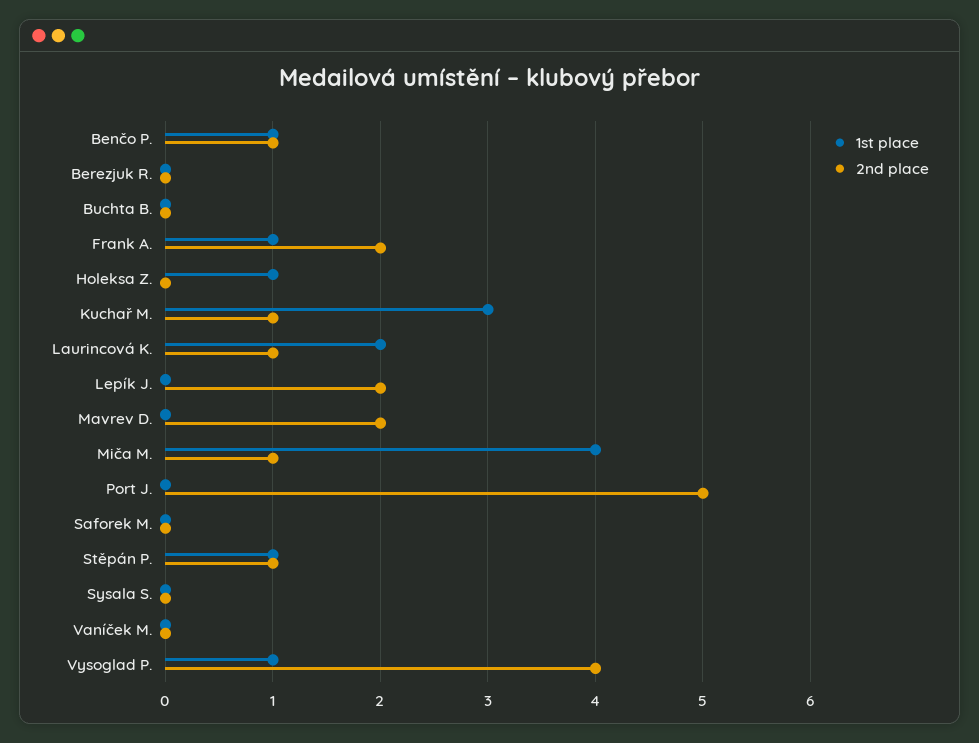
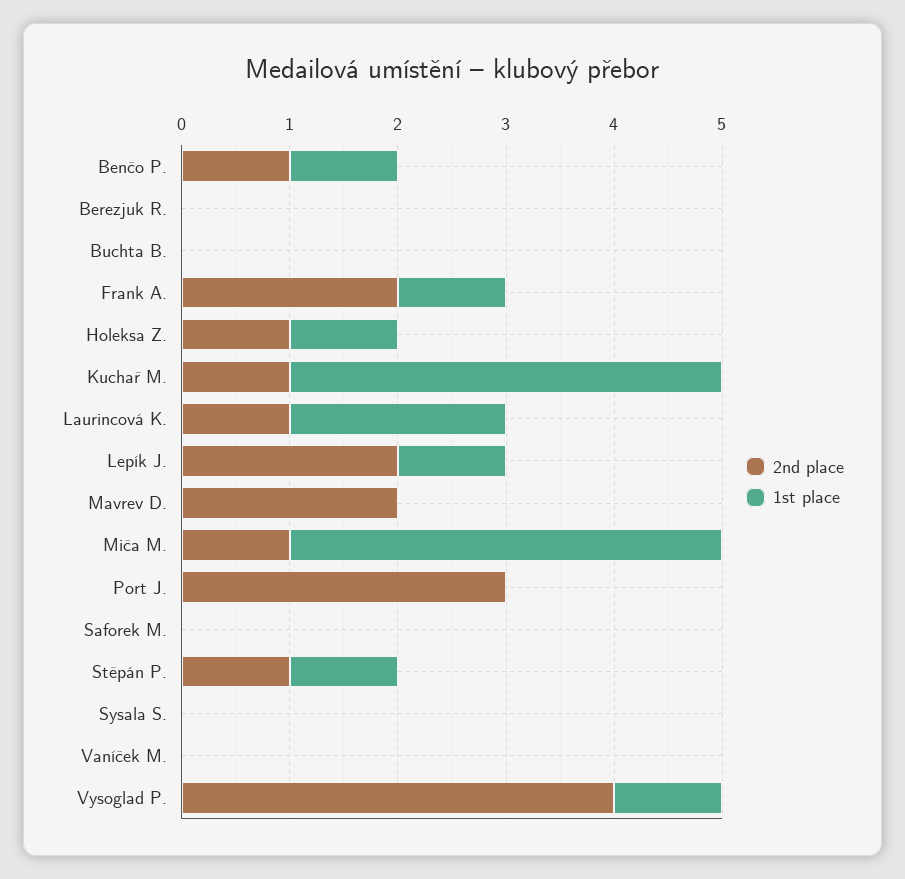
2nd place, Holeksa Z.: 0 -> 1
1st place, Kuchař M.: 3 -> 4
1st place, Lepík J.: 0 -> 1
2nd place, Port J.: 5 -> 3

